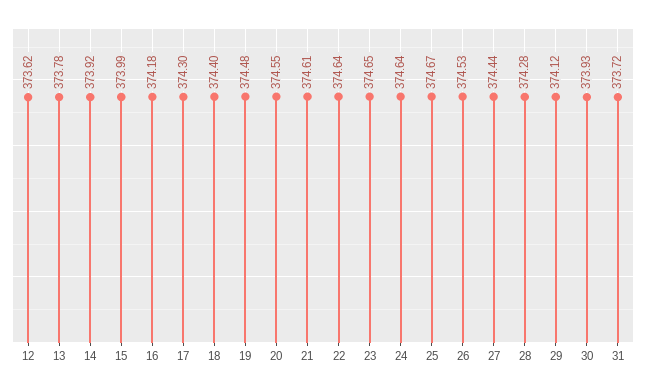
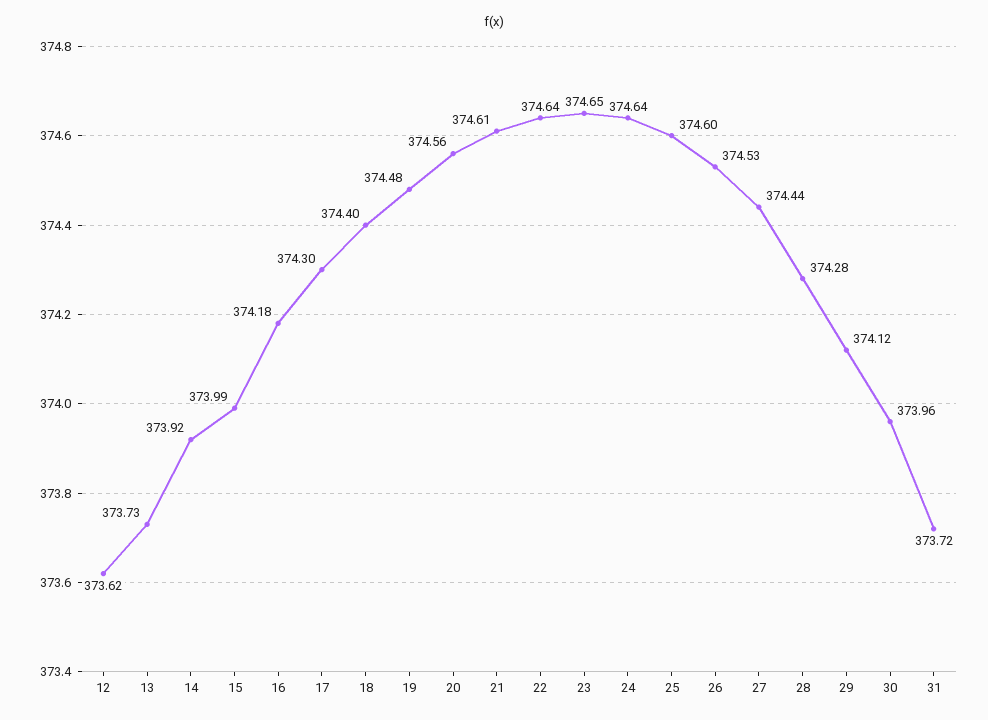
13: 373.78 -> 373.73
20: 374.55 -> 374.56
25: 374.67 -> 374.6
30: 373.93 -> 373.96

